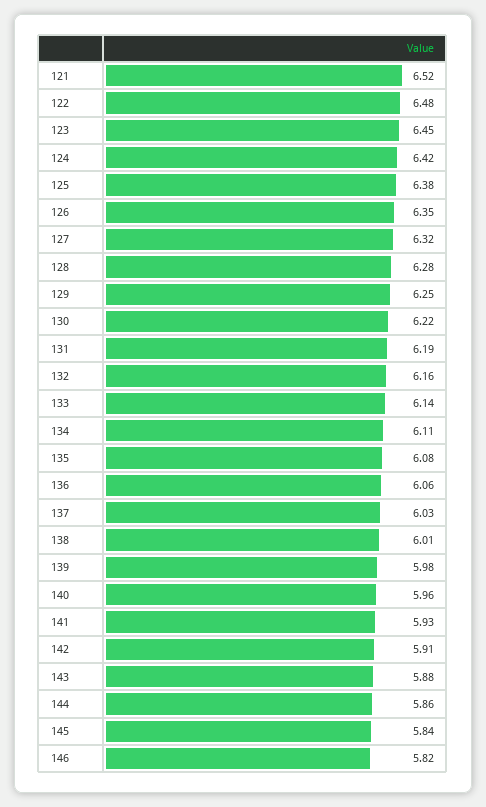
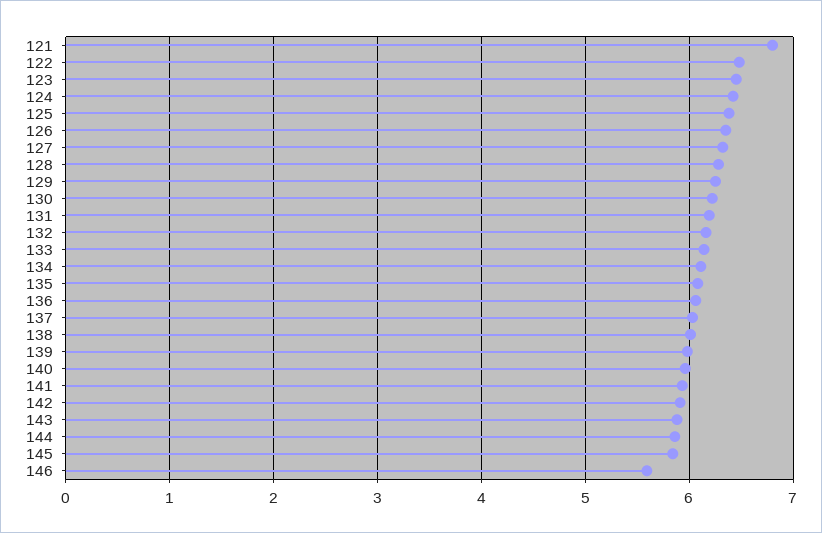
121: 6.52 -> 6.8
146: 5.82 -> 5.6

